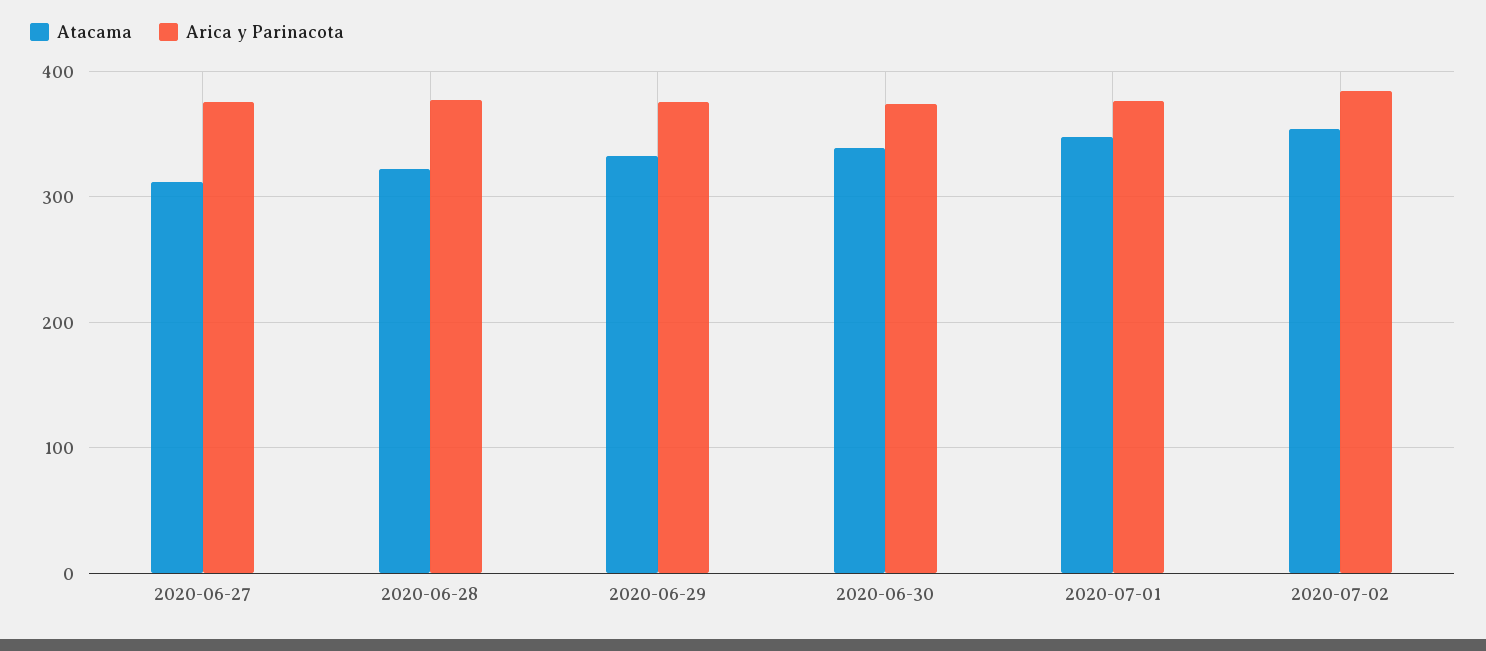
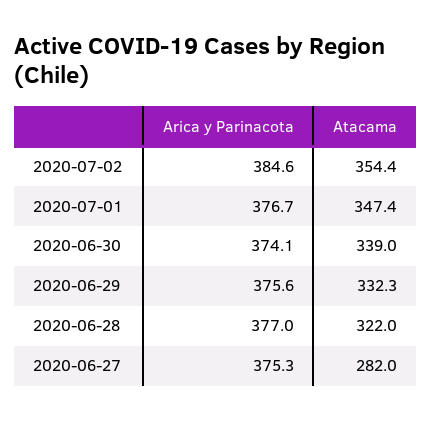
Atacama, 2020-06-27: 310 -> 282

